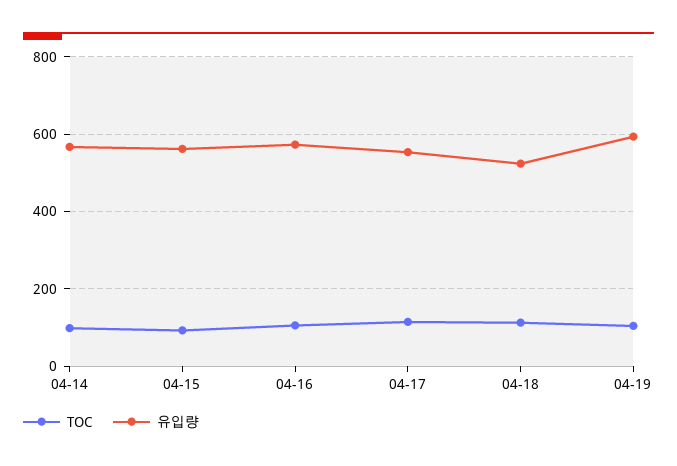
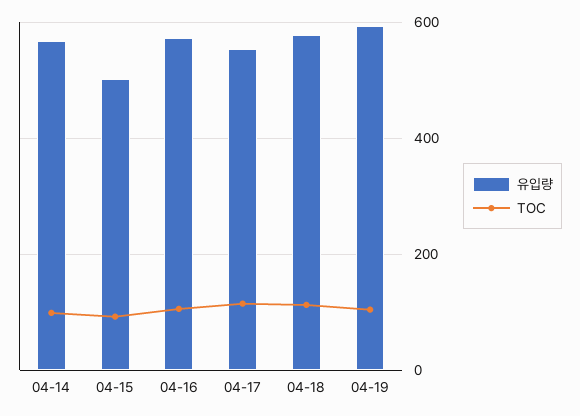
유입량, 04-15: 560 -> 500
유입량, 04-18: 520 -> 580

